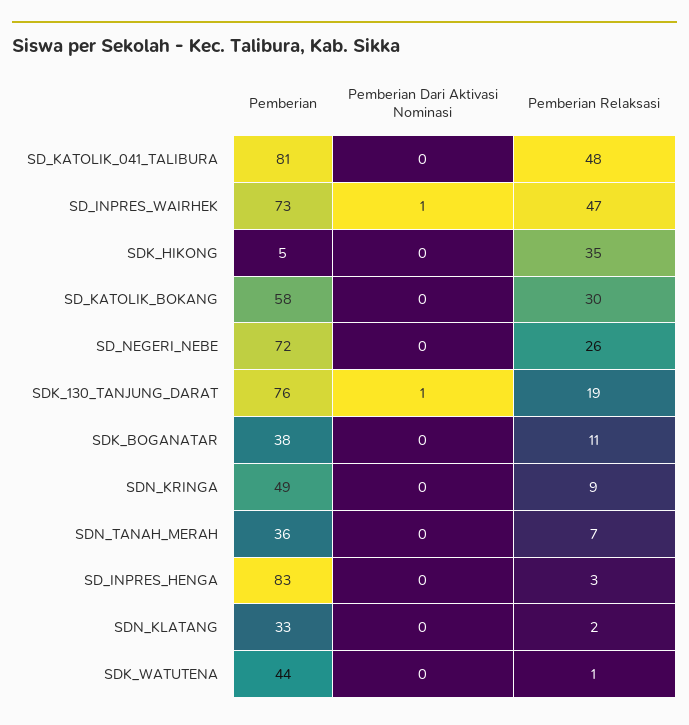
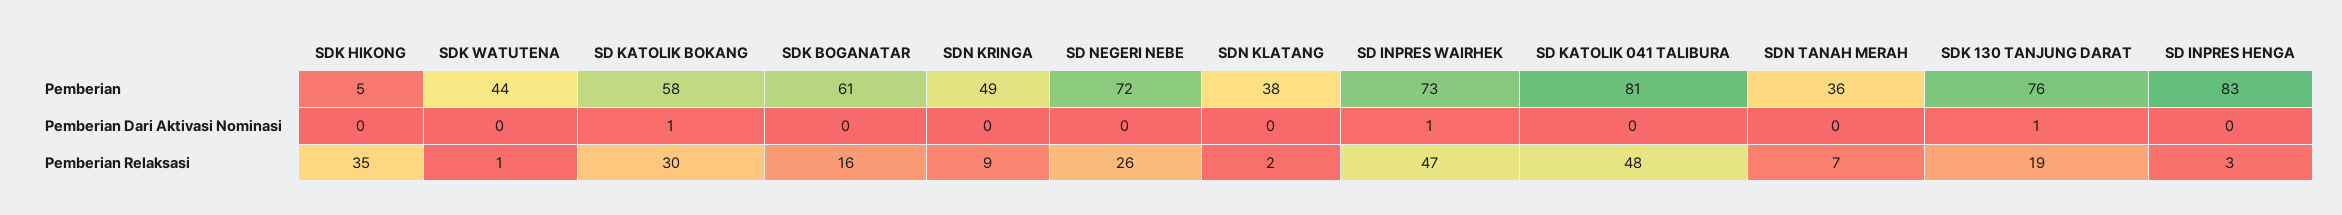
Pemberian Dari Aktivasi Nominasi, SD_KATOLIK_BOKANG: 0 -> 1
Pemberian, SDK_BOGANATAR: 38 -> 61
Pemberian Relaksasi, SDK_BOGANATAR: 11 -> 16
Pemberian, SDN_KLATANG: 33 -> 38

